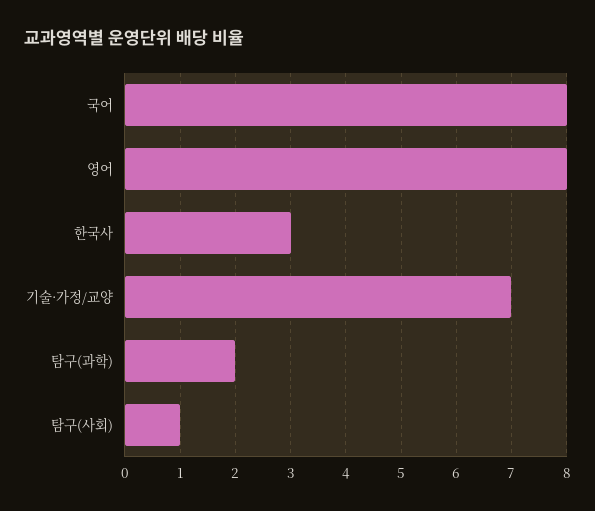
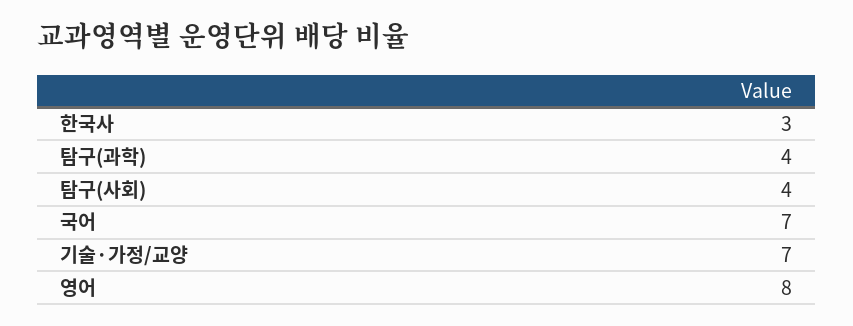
국어: 8 -> 7
탐구(과학): 2 -> 4
탐구(사회): 1 -> 4

